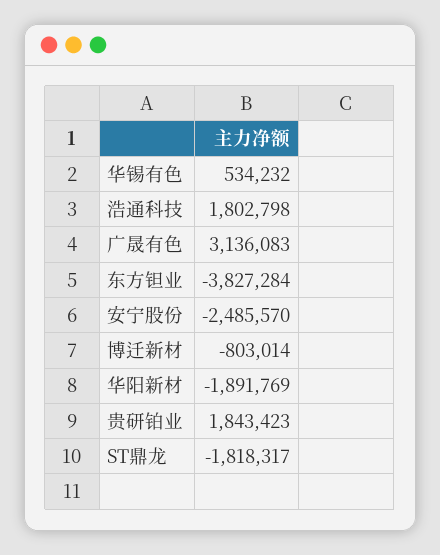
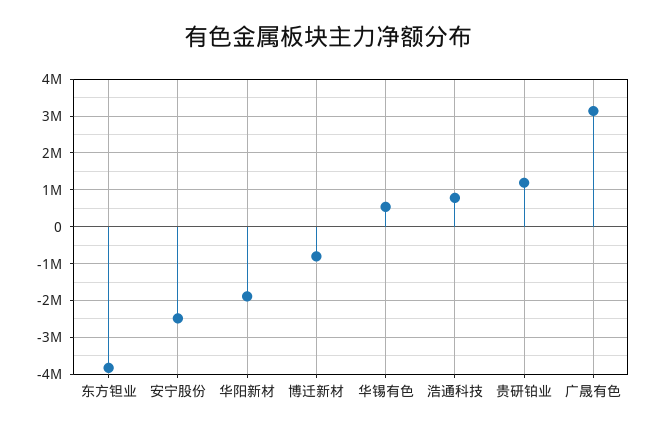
浩通科技: 1802798 -> 800000
贵研铂业: 1843423 -> 1200000
ST鼎龙: -1818317 -> none

